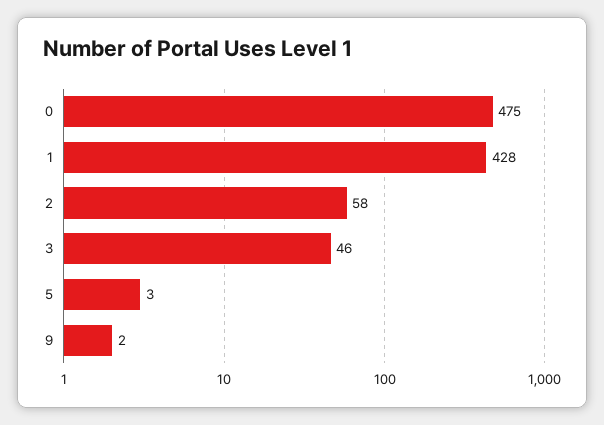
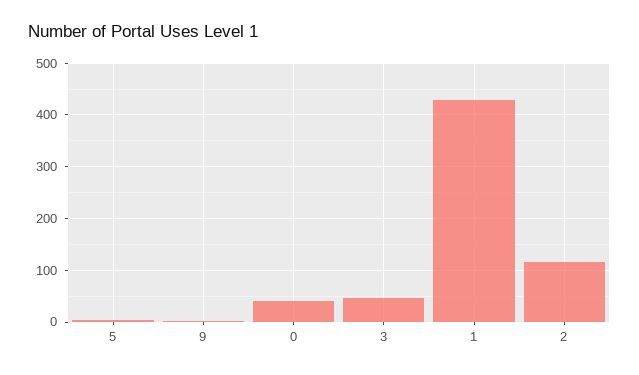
0: 475 -> 40
2: 58 -> 120

